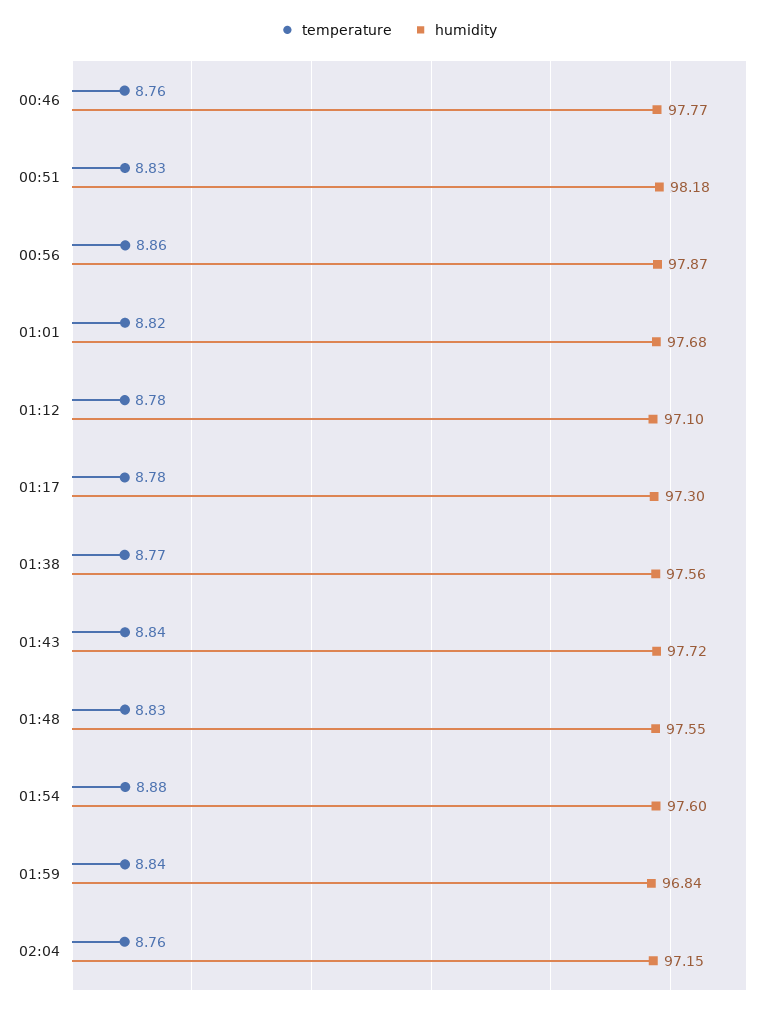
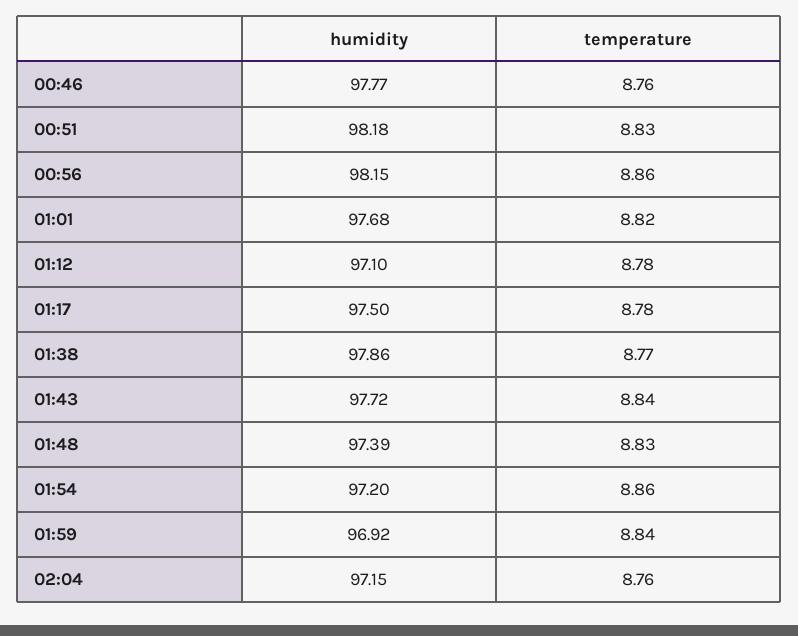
humidity, 00:56: 97.87 -> 98.15
humidity, 01:17: 97.3 -> 97.5
humidity, 01:38: 97.56 -> 97.86
humidity, 01:48: 97.55 -> 97.39
temperature, 01:54: 8.88 -> 8.86
humidity, 01:54: 97.6 -> 97.2
humidity, 01:59: 96.84 -> 96.92

